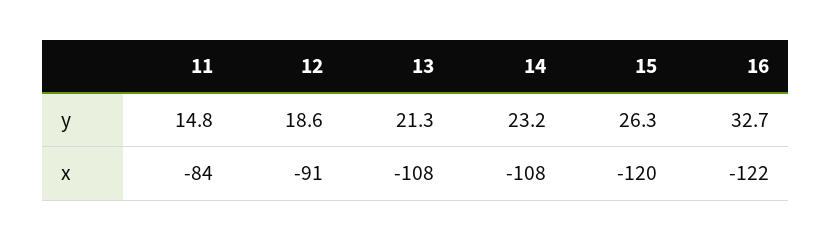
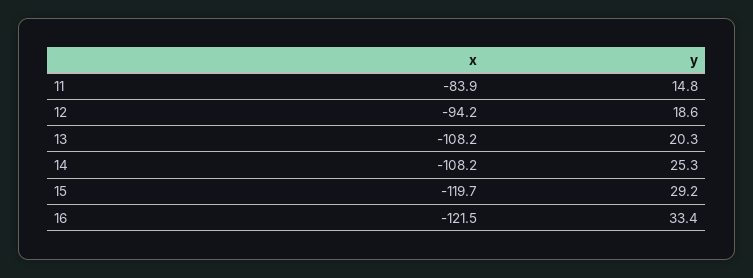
13, y: 21.3 -> 20.3
14, y: 23.2 -> 25.3
15, y: 26.3 -> 29.2
16, y: 32.7 -> 33.4
12, x: -91 -> -94.2

